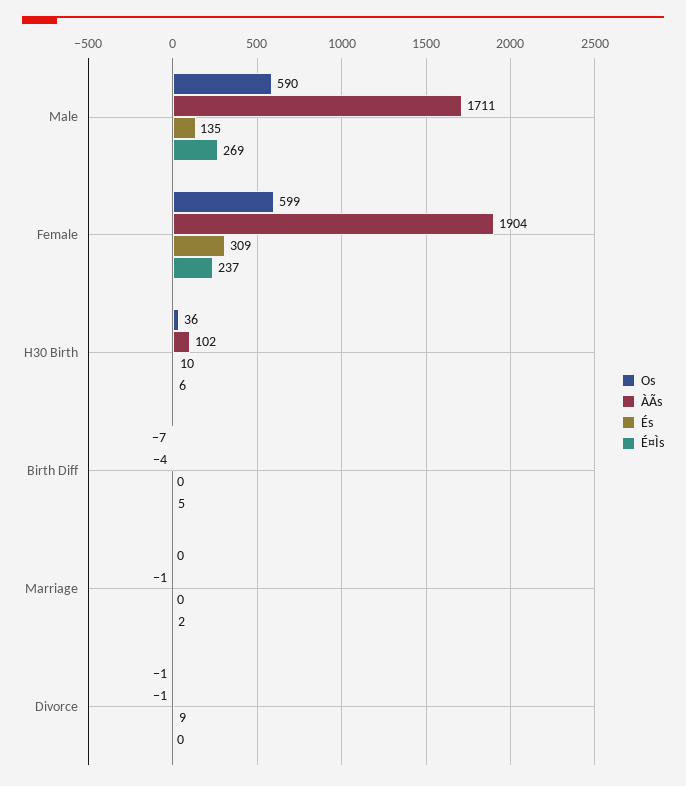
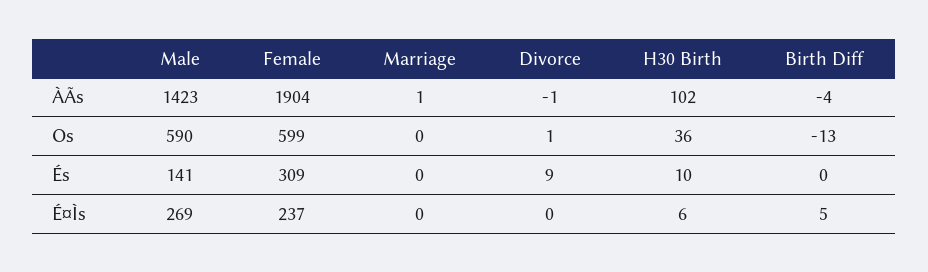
ÀÃs, Male: 1711 -> 1423
És, Male: 135 -> 141
Os, Birth Diff: -7 -> -13
ÀÃs, Marriage: -1 -> 1
É¤Ìs, Marriage: 2 -> 0
Os, Divorce: -1 -> 1

